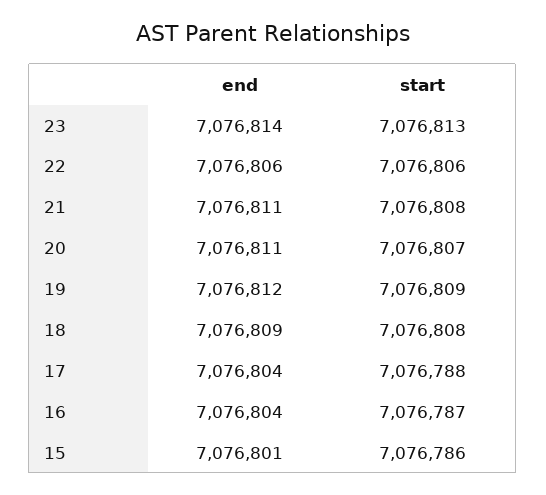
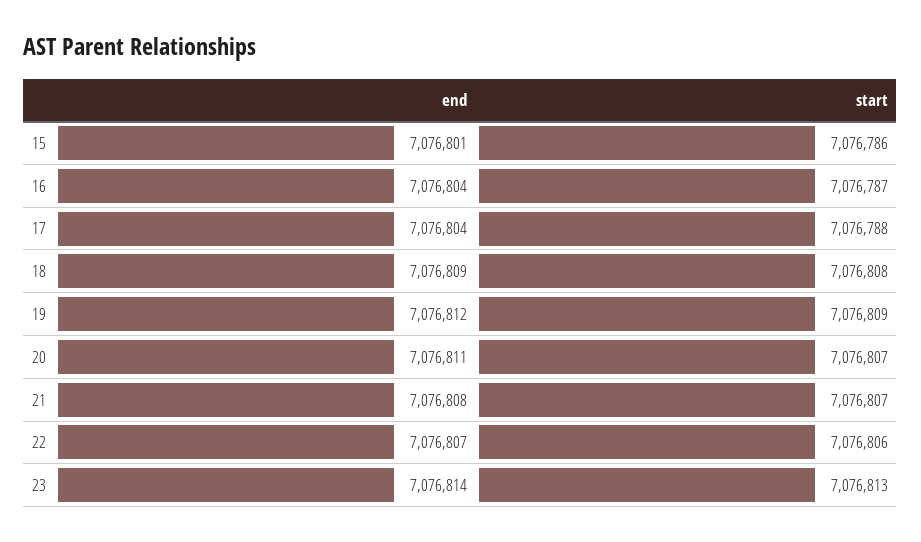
end, 22: 7076806 -> 7076807
end, 21: 7076811 -> 7076808
start, 21: 7076808 -> 7076807

